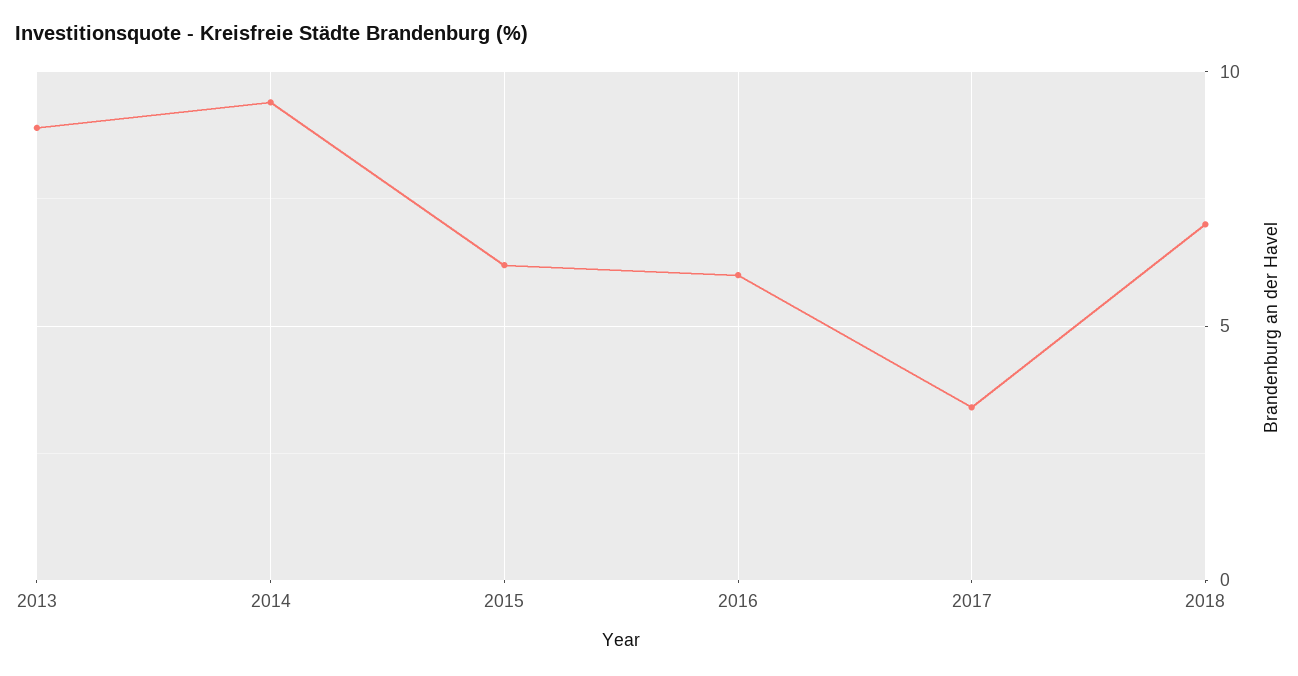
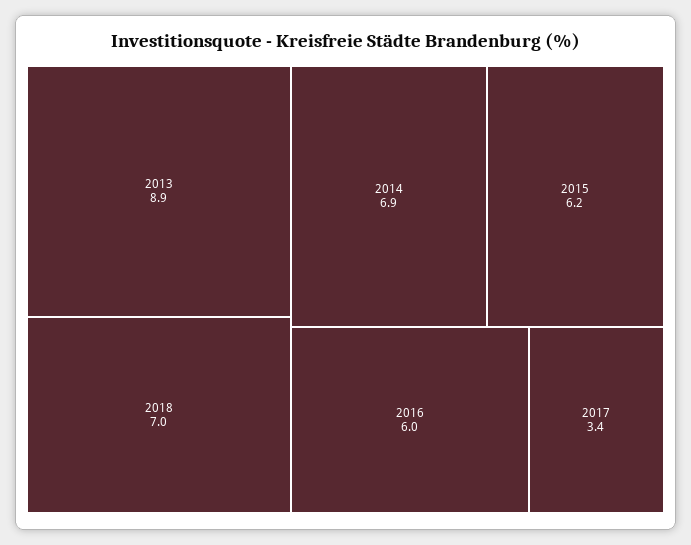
2014: 9.5 -> 6.9

